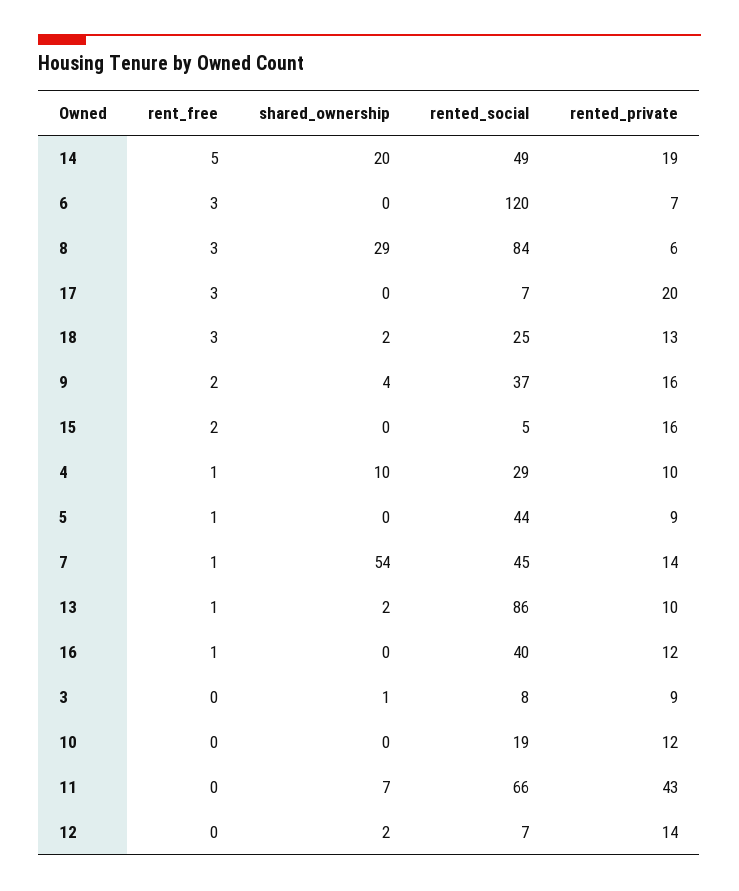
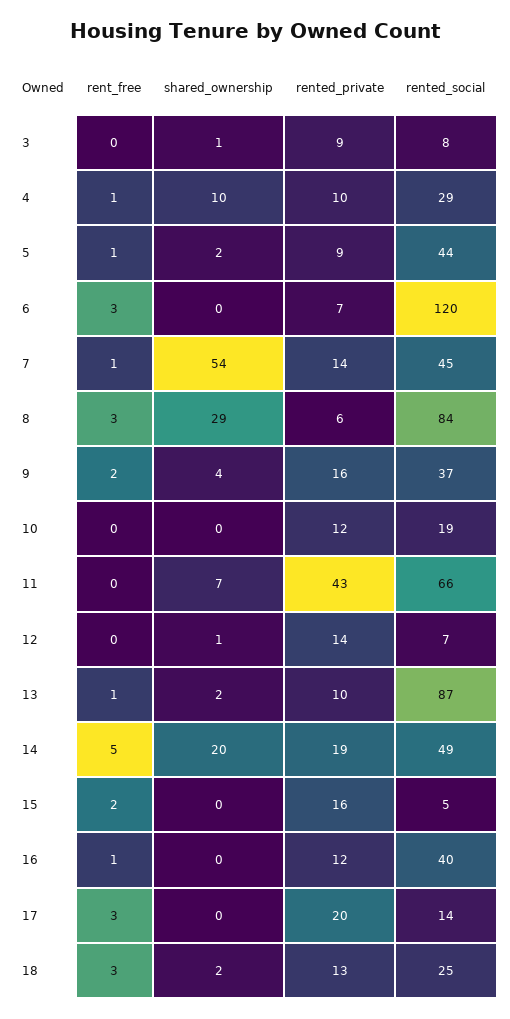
rented_social, 17: 7 -> 14
shared_ownership, 5: 0 -> 2
rented_social, 13: 86 -> 87
shared_ownership, 12: 2 -> 1

